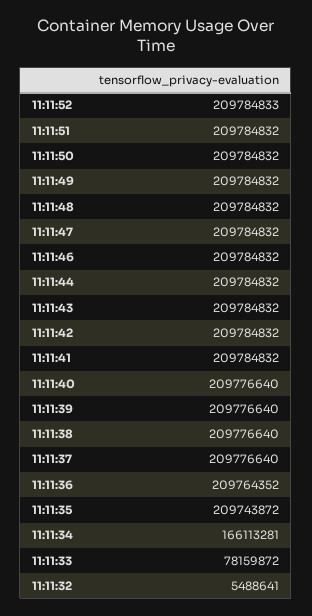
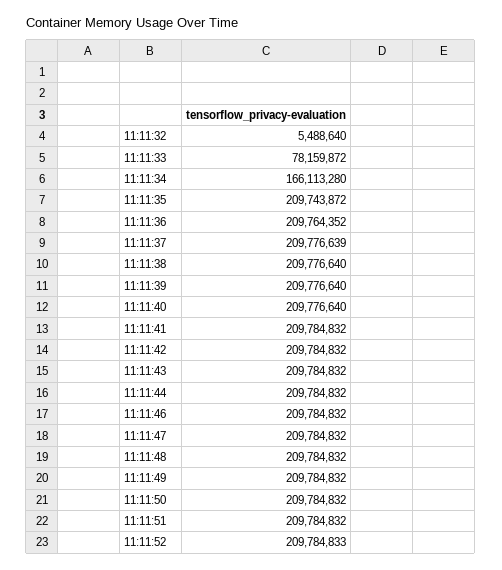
11:11:37: 209776640 -> 209776639
11:11:34: 166113281 -> 166113280
11:11:32: 5488641 -> 5488640

